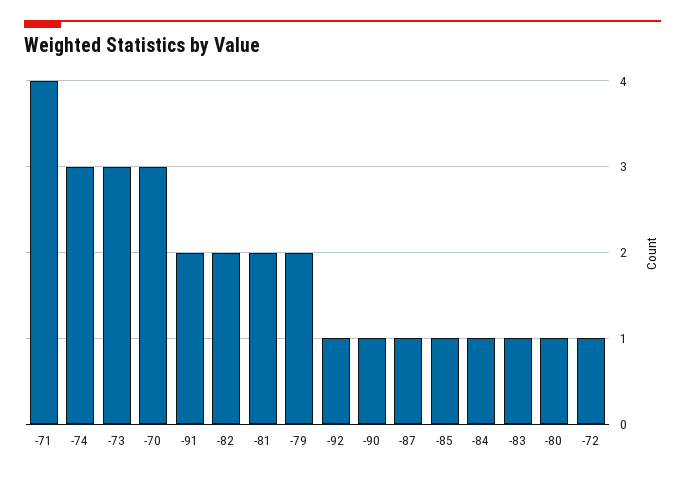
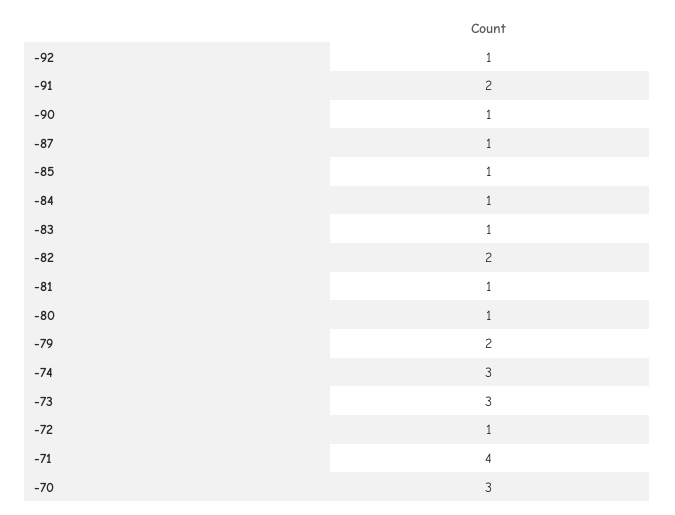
-81: 2 -> 1

